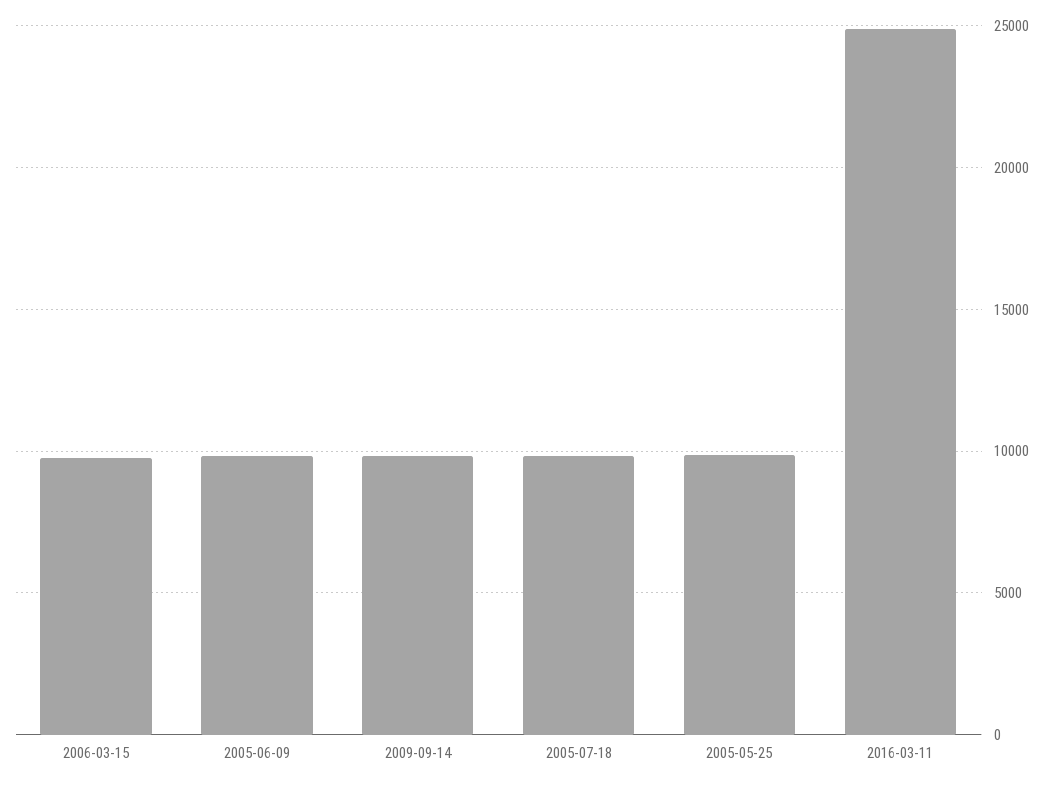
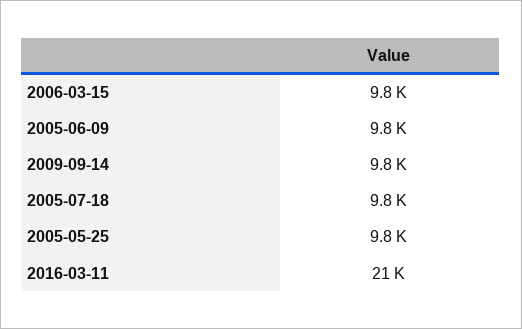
2016-03-11: 25000 -> 21000

